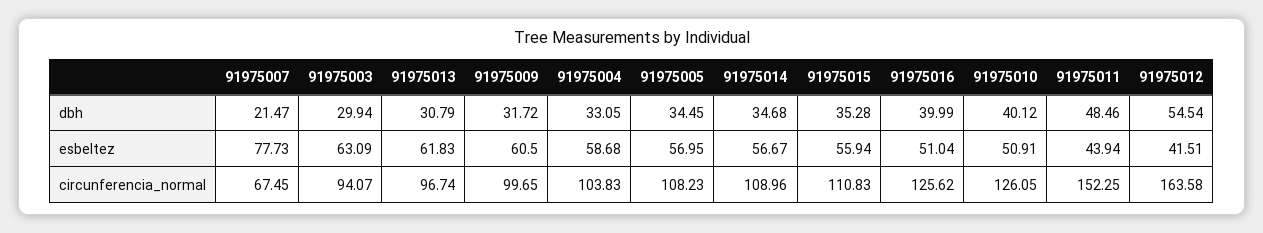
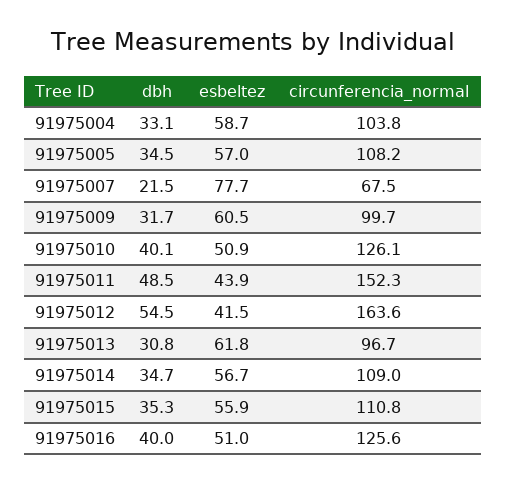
91975003, dbh: 29.94 -> none
91975003, esbeltez: 63.09 -> none
91975003, circunferencia_normal: 94.07 -> none

